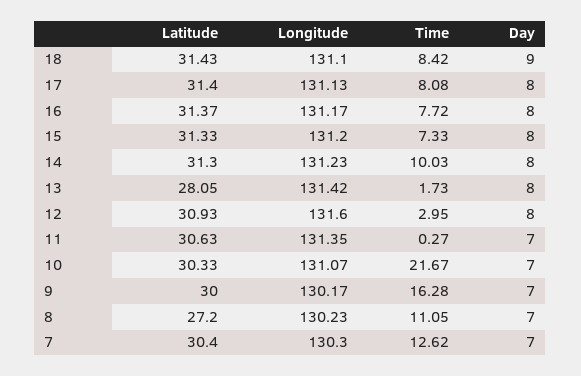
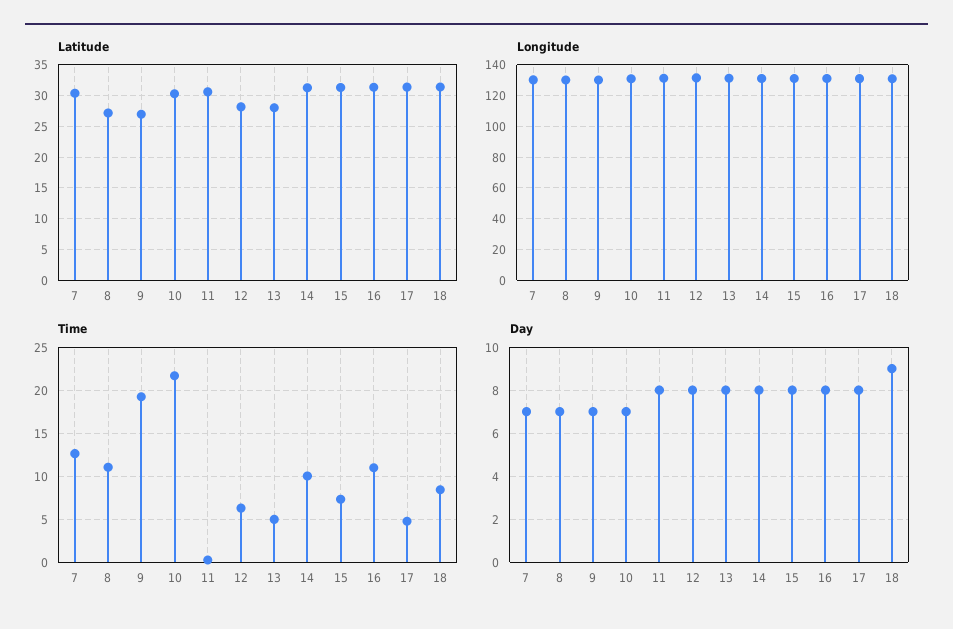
Time, 17: 8.08 -> 5
Time, 16: 7.72 -> 11
Time, 13: 1.73 -> 5
Latitude, 12: 30.93 -> 28
Time, 12: 2.95 -> 6
Day, 11: 7 -> 8
Latitude, 9: 30 -> 27
Time, 9: 16.28 -> 19

